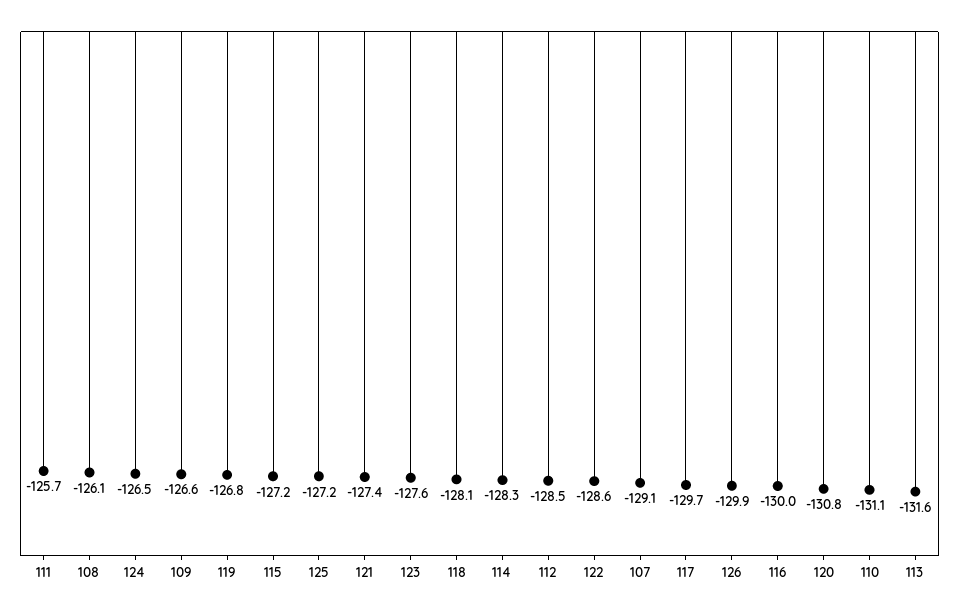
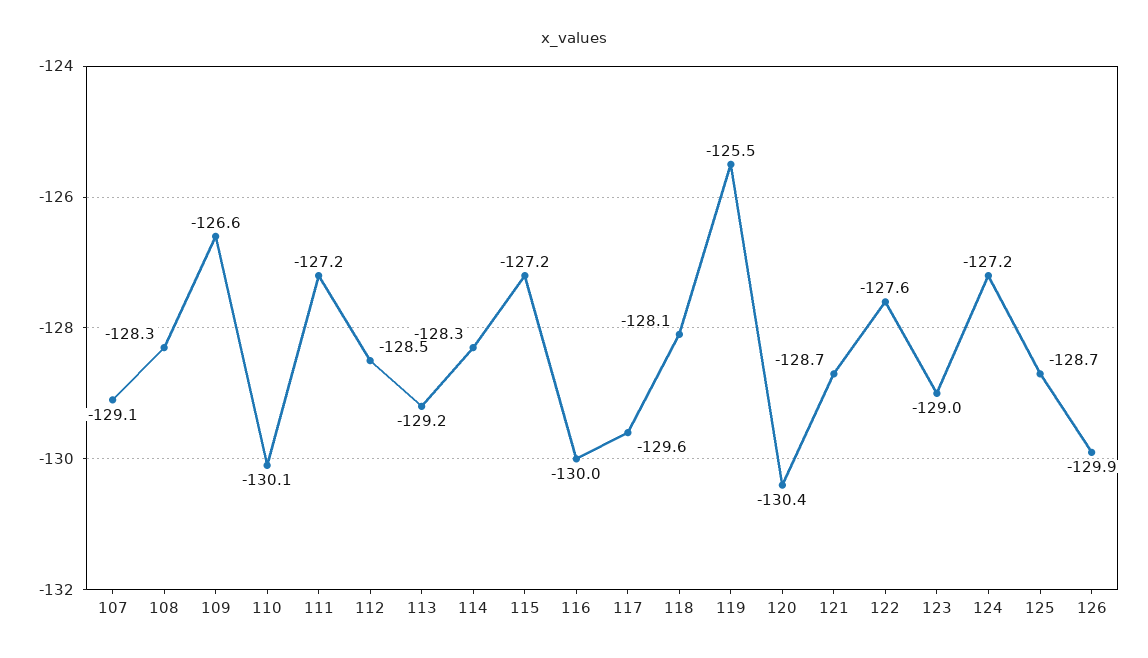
111: -125.7 -> -127.2
108: -126.1 -> -128.3
124: -126.5 -> -127.2
119: -126.8 -> -125.5
125: -127.2 -> -128.7
121: -127.4 -> -128.7
123: -127.6 -> -129
122: -128.6 -> -127.6
117: -129.7 -> -129.6
120: -130.8 -> -130.4
110: -131.1 -> -130.1
113: -131.6 -> -129.2

